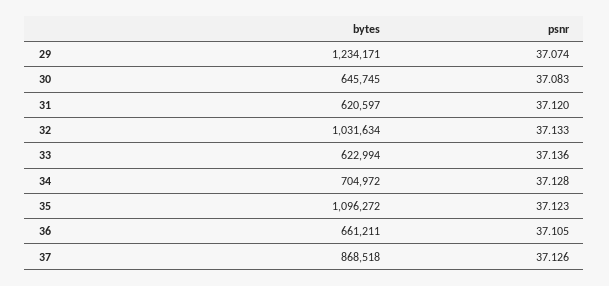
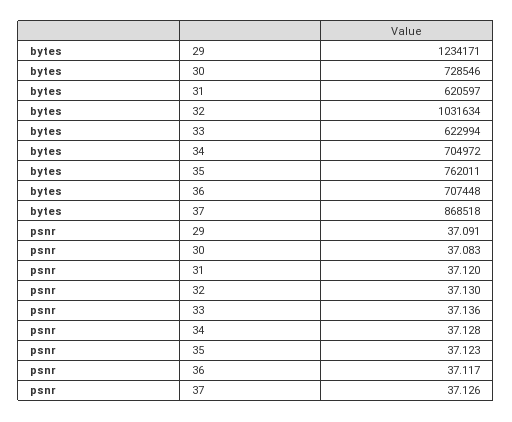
psnr, 29: 37.074 -> 37.091
bytes, 30: 645745 -> 728546
psnr, 32: 37.133 -> 37.13
bytes, 35: 1096272 -> 762011
bytes, 36: 661211 -> 707448
psnr, 36: 37.105 -> 37.117

